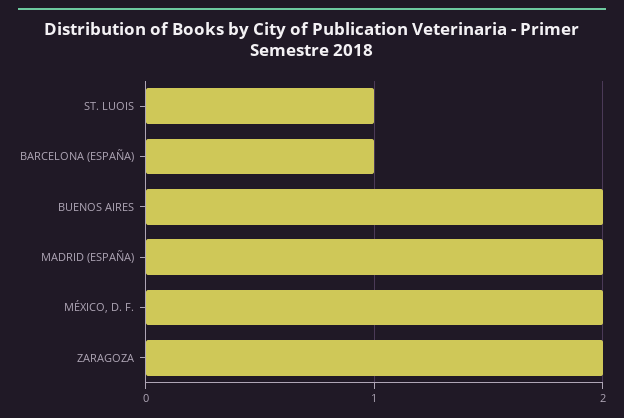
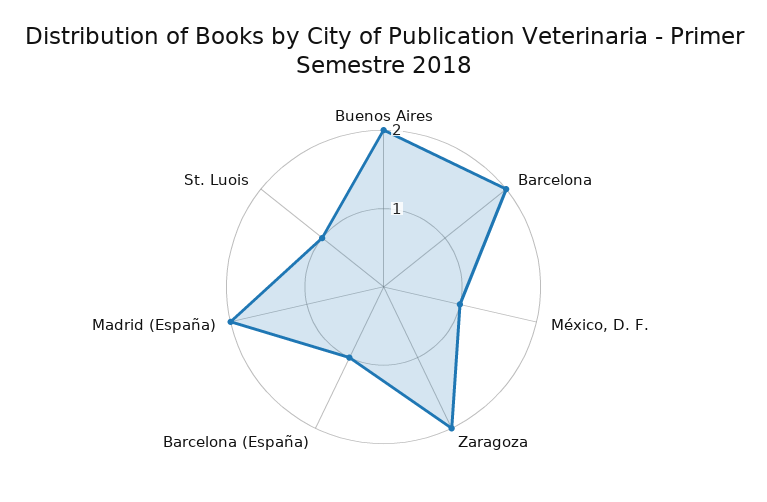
MÉXICO, D. F.: 2 -> 1
Barcelona: none -> 2

